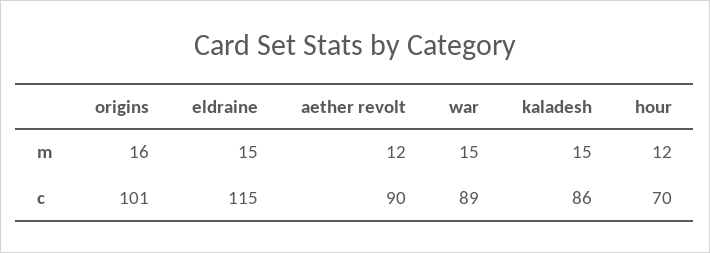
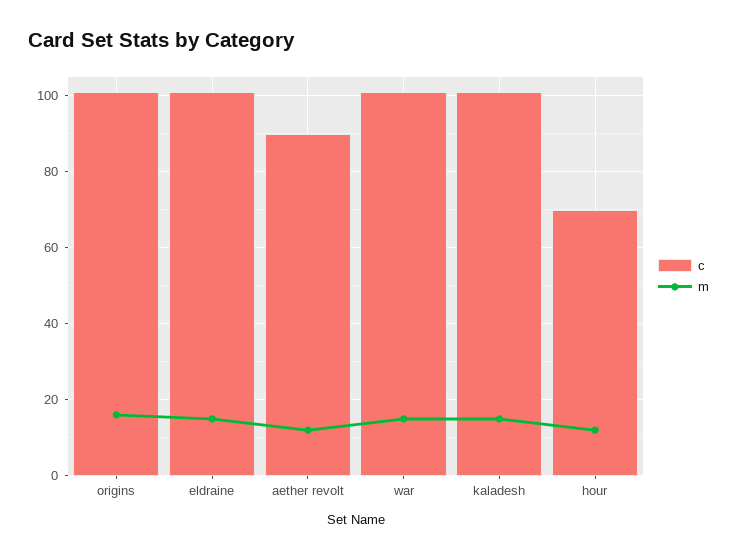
c, eldraine: 115 -> 100
c, war: 89 -> 100
c, kaladesh: 86 -> 100

